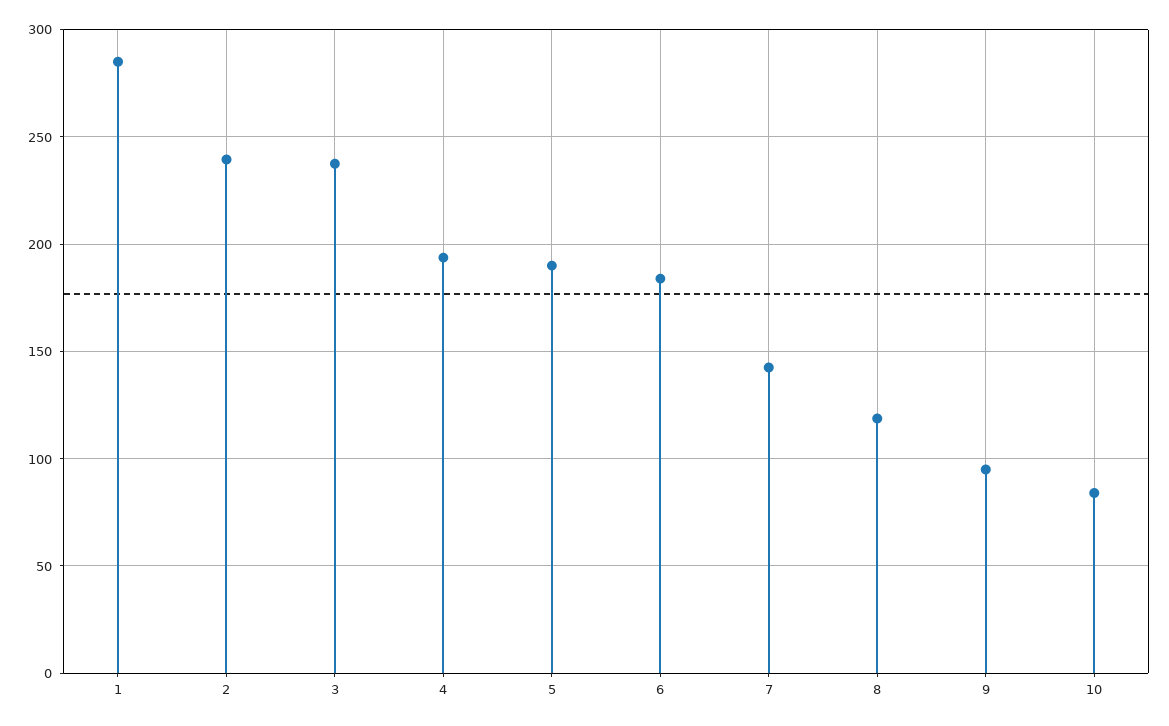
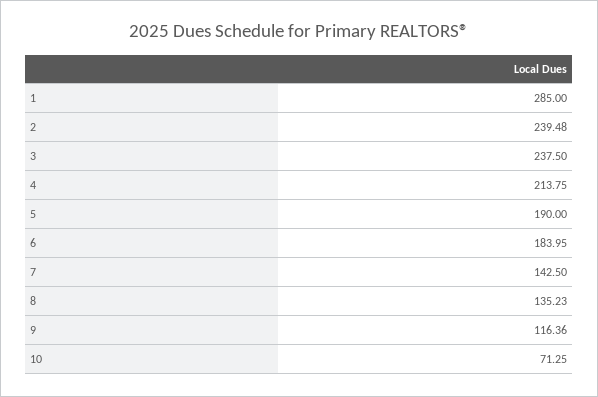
4: 195 -> 213.75
8: 120 -> 135.23
9: 95 -> 116.36
10: 85 -> 71.25

